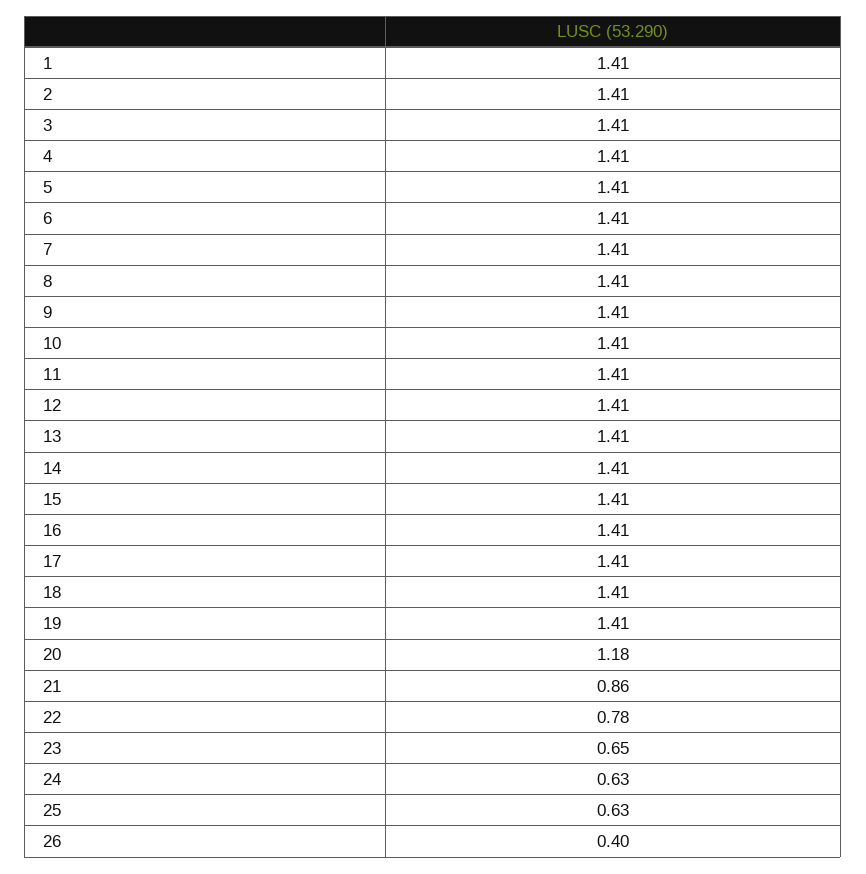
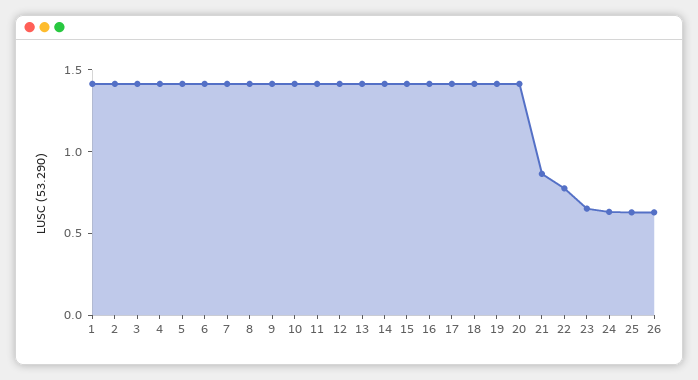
20: 1.18 -> 1.4
26: 0.4 -> 0.6

